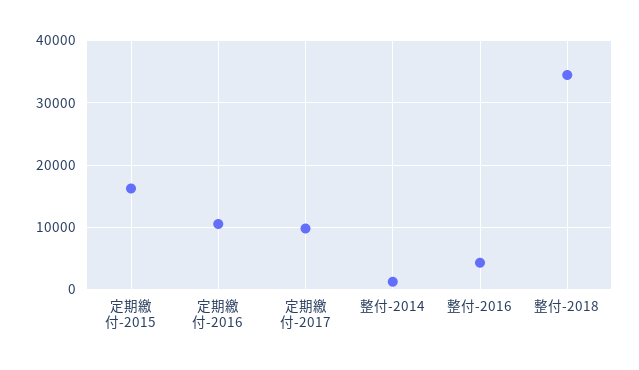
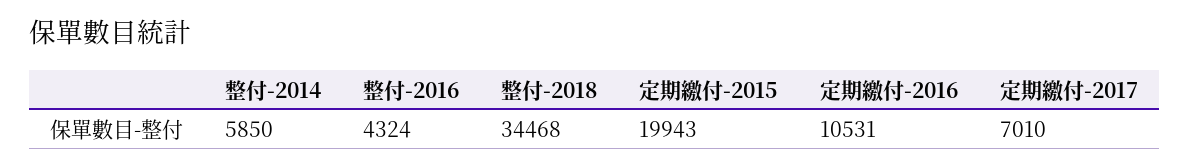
定期繳付-2015: 16000 -> 19943
定期繳付-2017: 10000 -> 7010
整付-2014: 1000 -> 5850

